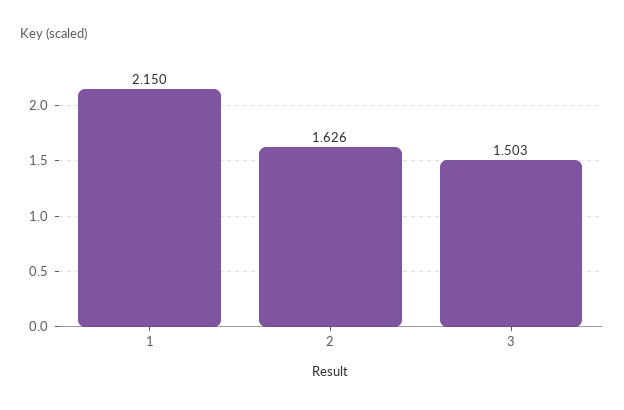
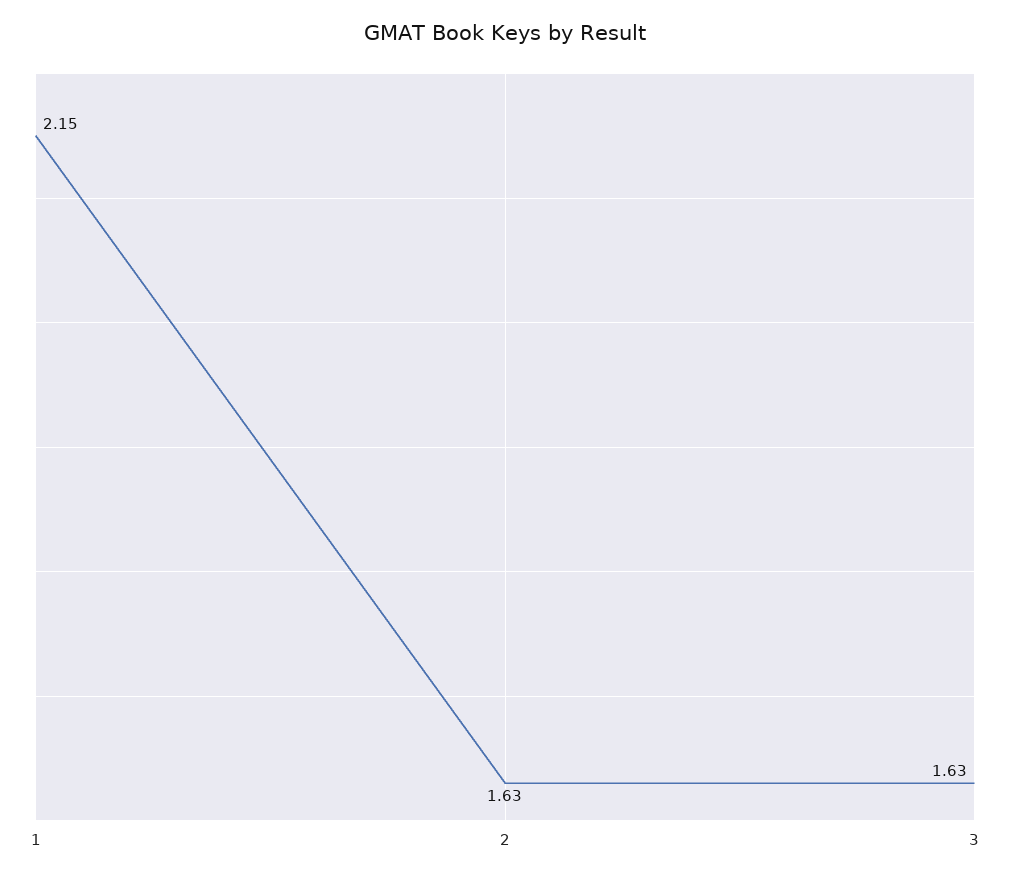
3: 1.503 -> 1.63

